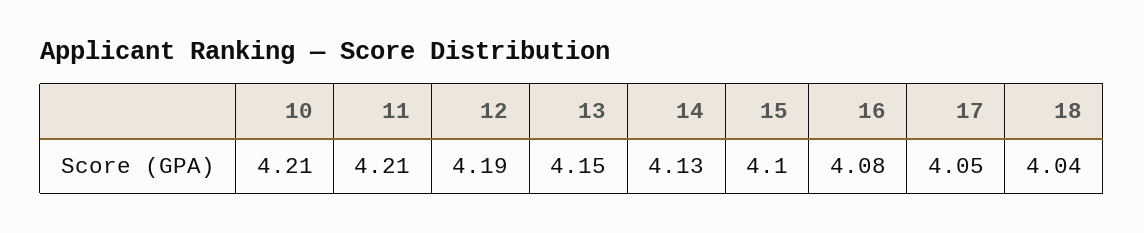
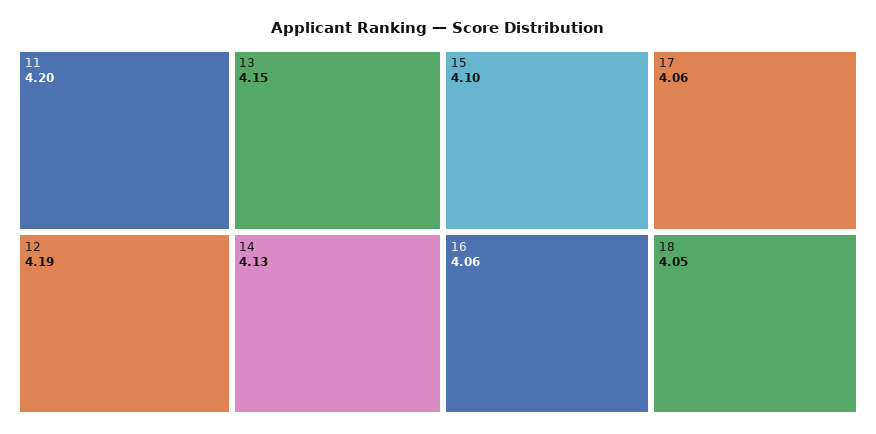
10: 4.21 -> none
11: 4.21 -> 4.2
16: 4.08 -> 4.06
17: 4.05 -> 4.06
18: 4.04 -> 4.05

